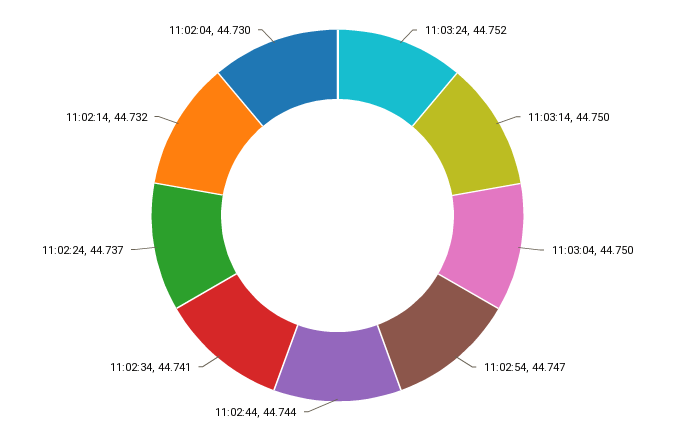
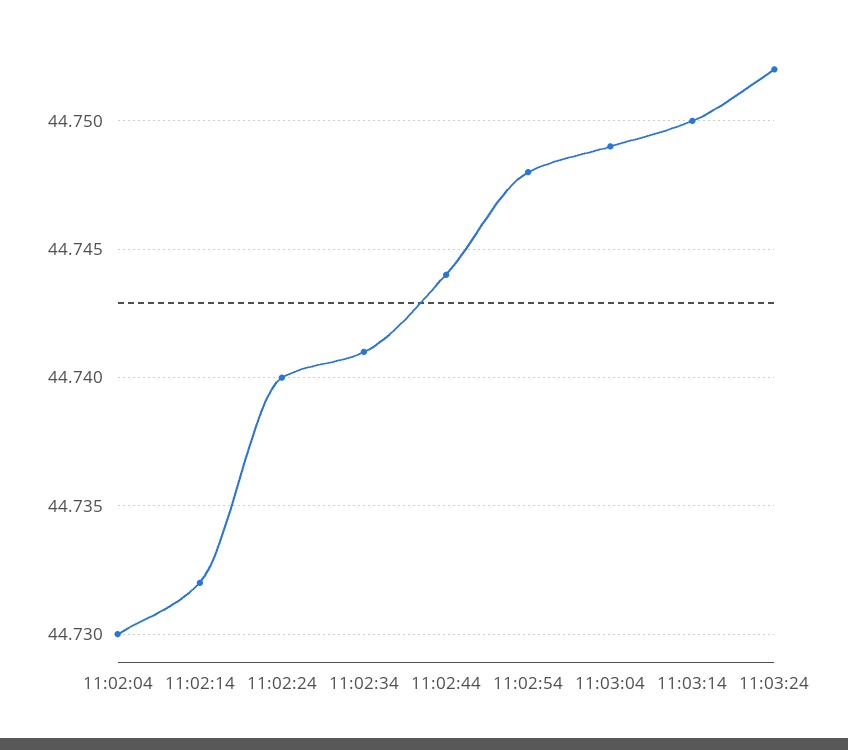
11:03:04: 44.75 -> 44.749
11:02:54: 44.747 -> 44.748
11:02:24: 44.737 -> 44.74

